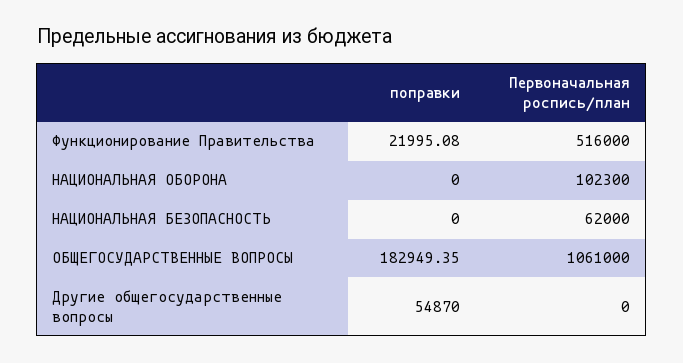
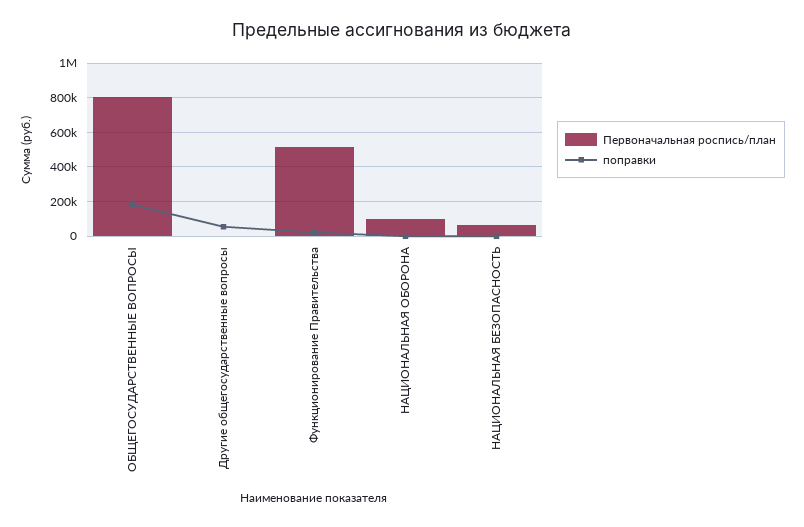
Первоначальная роспись/план, ОБЩЕГОСУДАРСТВЕННЫЕ ВОПРОСЫ: 1061000 -> 800000

